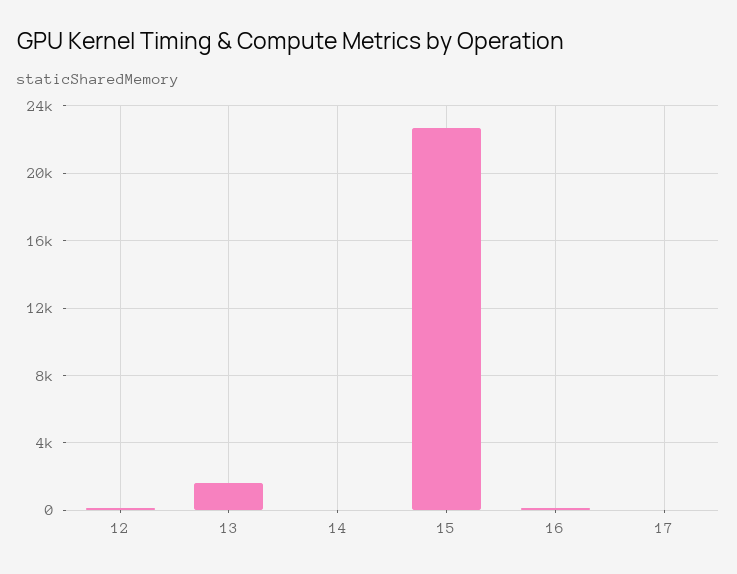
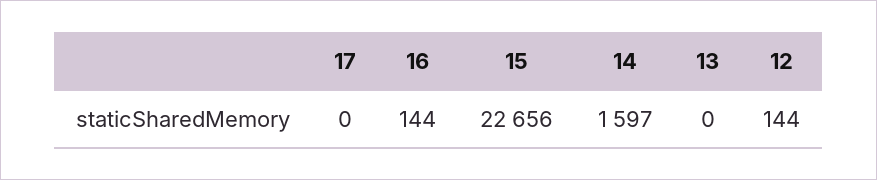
13: 1500 -> 0
14: 0 -> 1597

